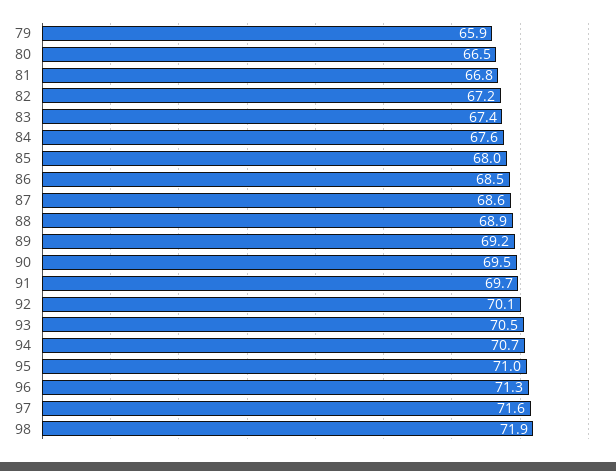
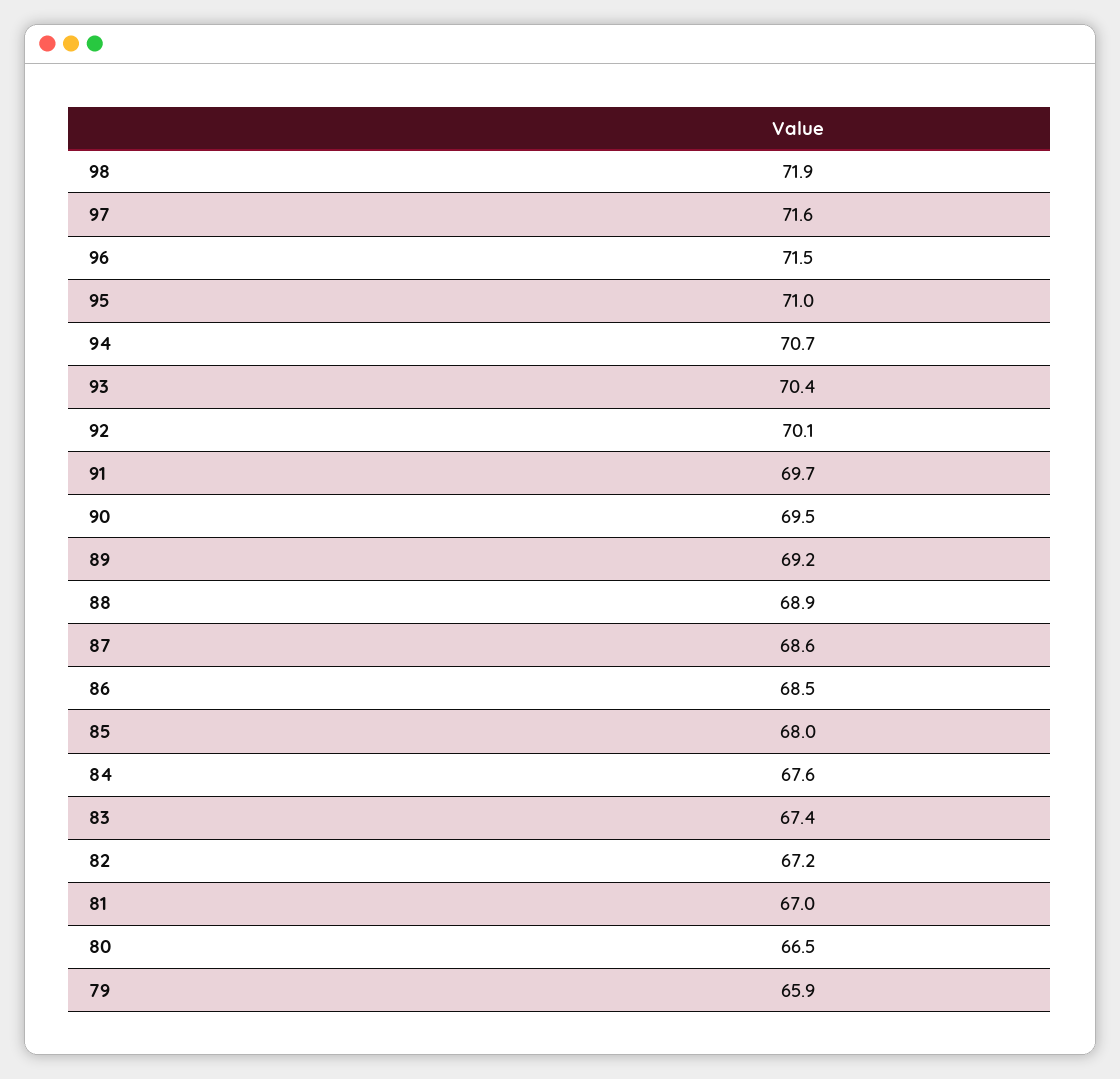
81: 66.8 -> 67
93: 70.5 -> 70.4
96: 71.3 -> 71.5

